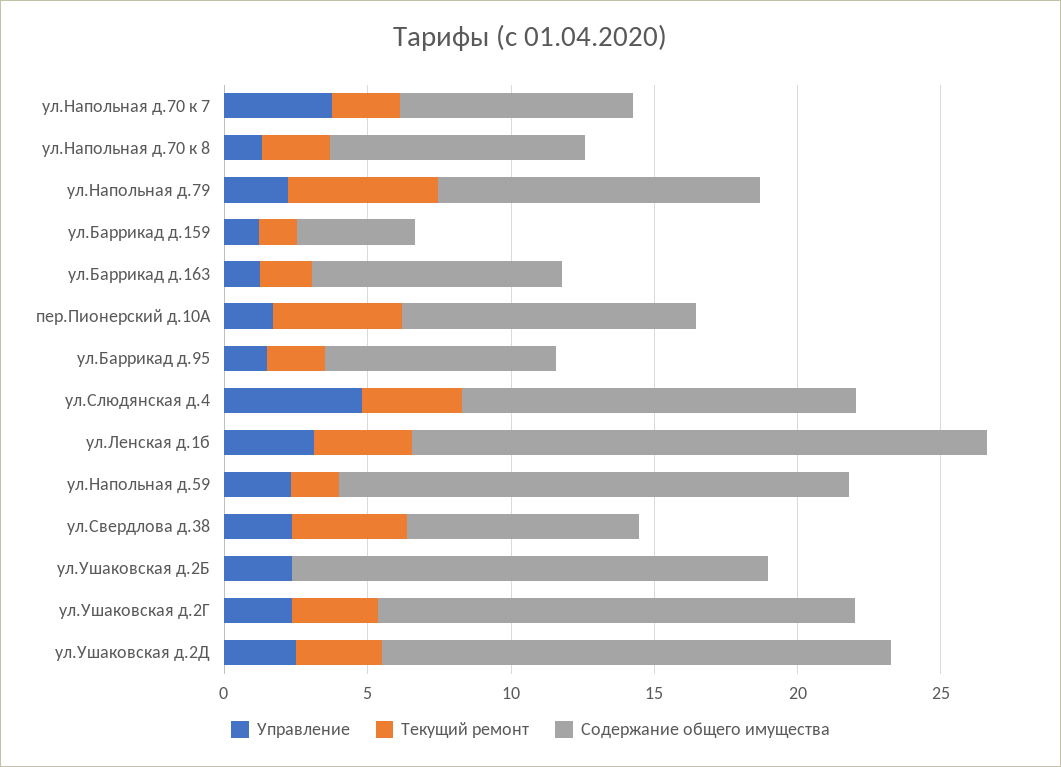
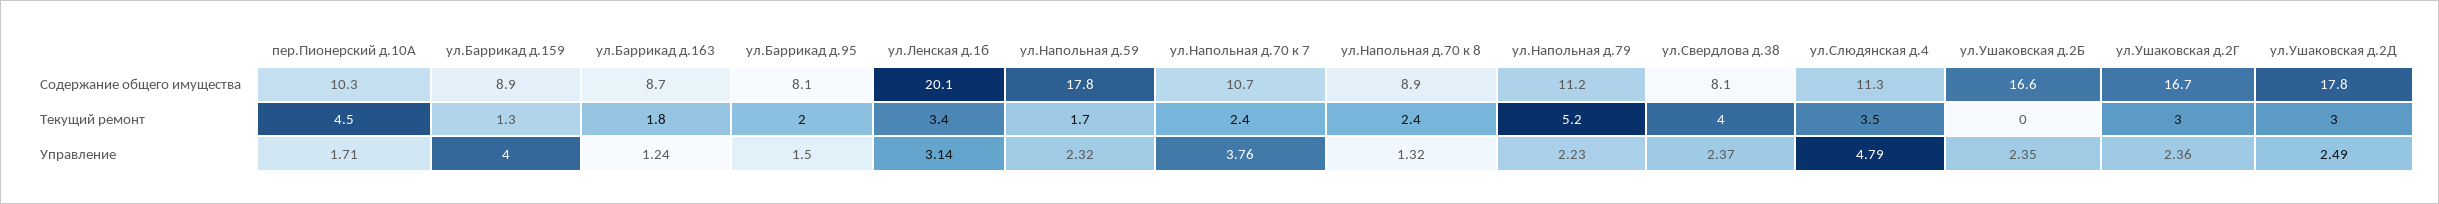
Содержание общего имущества, ул.Напольная д.70 к 7: 8 -> 10.7
Управление, ул.Баррикад д.159: 1 -> 4
Содержание общего имущества, ул.Баррикад д.159: 4 -> 8.9
Содержание общего имущества, ул.Слюдянская д.4: 14 -> 11.3

